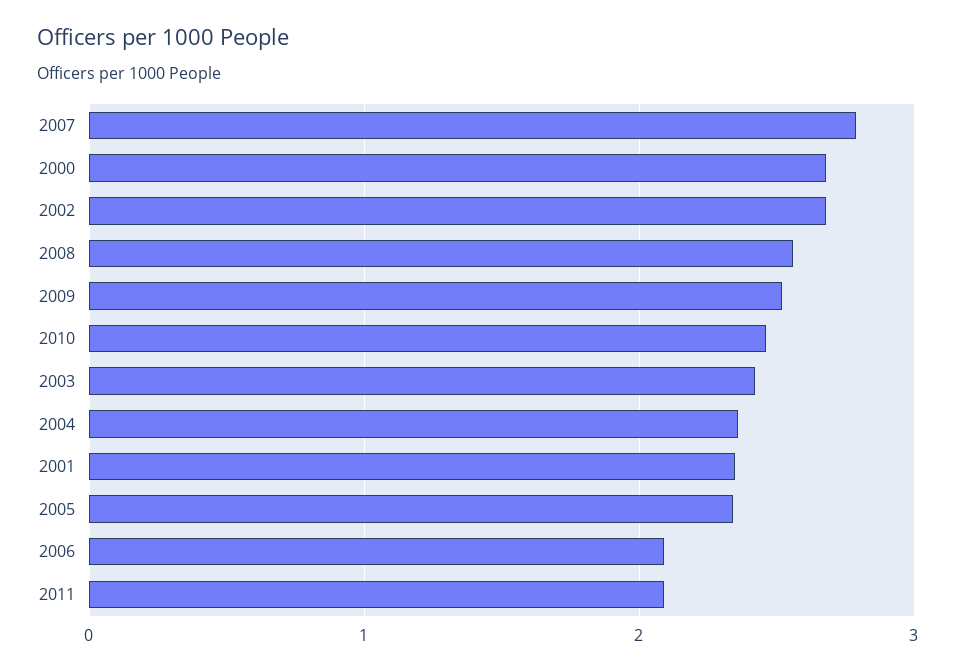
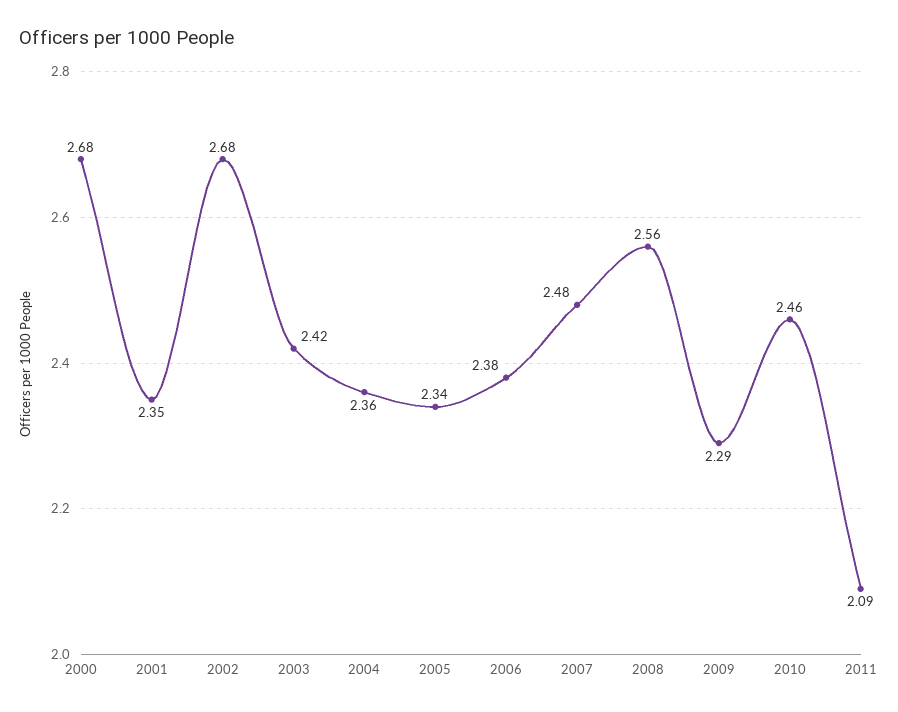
2007: 2.8 -> 2.48
2009: 2.5 -> 2.29
2006: 2.1 -> 2.38

